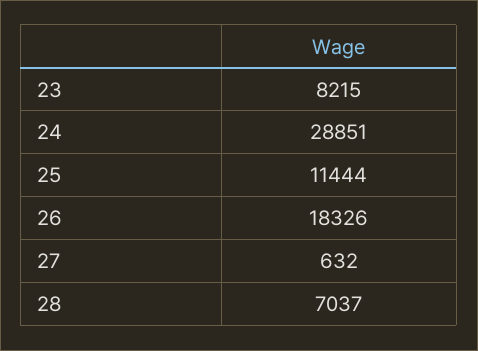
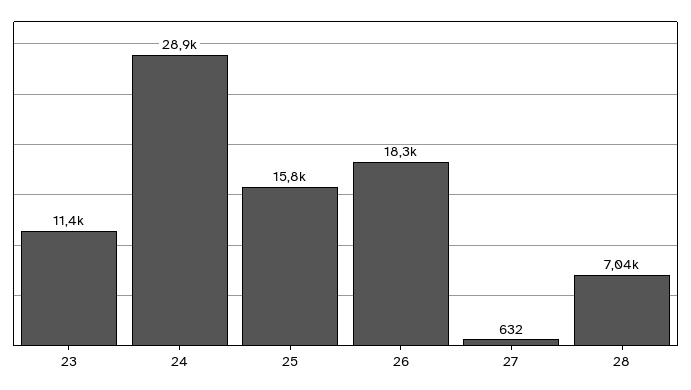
23: 8215 -> 11400
25: 11444 -> 15800

